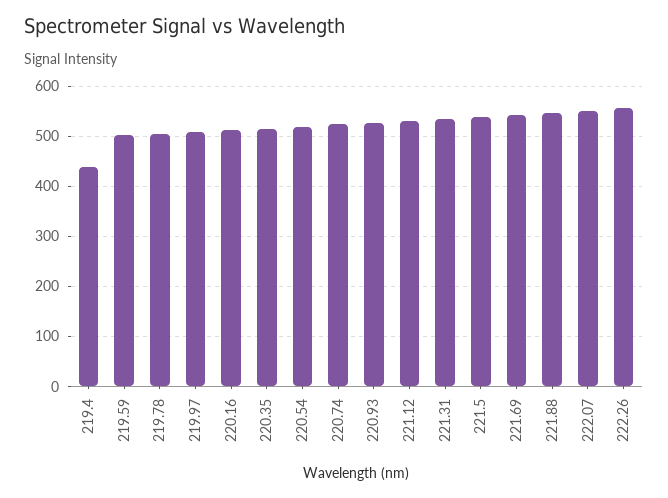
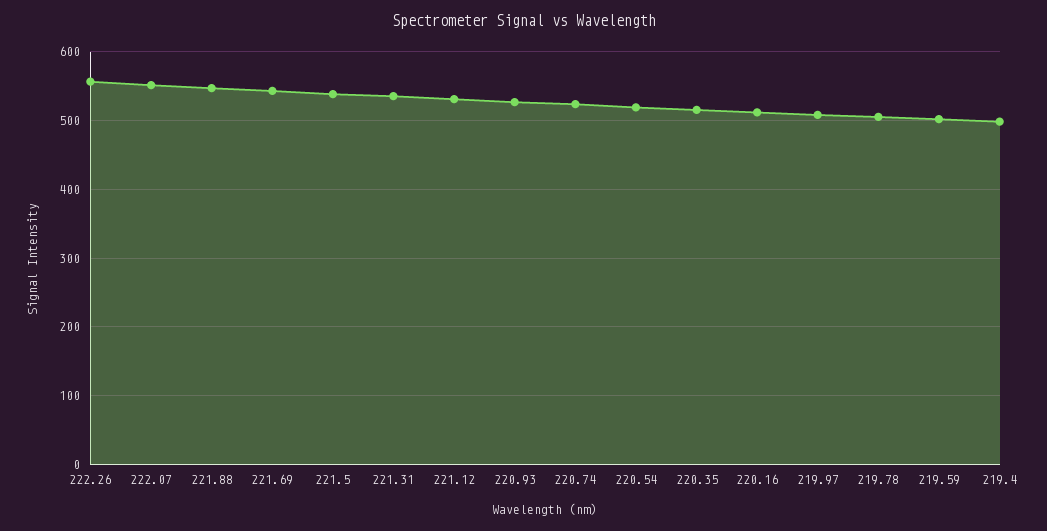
219.4: 440 -> 500

